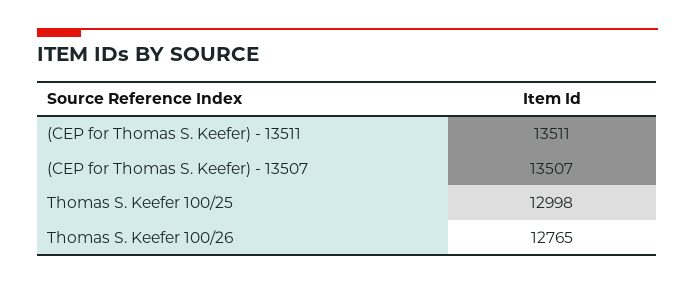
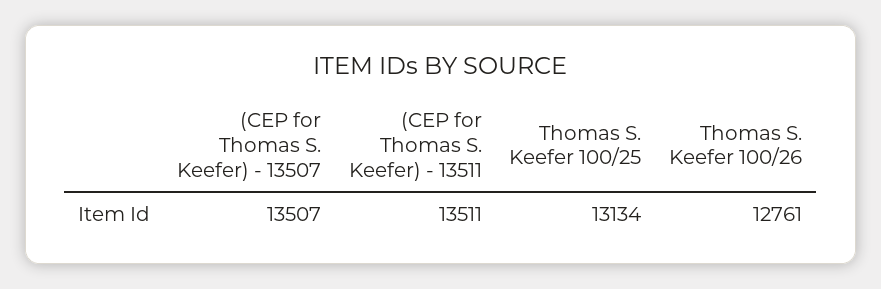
Thomas S. Keefer 100/25: 12998 -> 13134
Thomas S. Keefer 100/26: 12765 -> 12761

